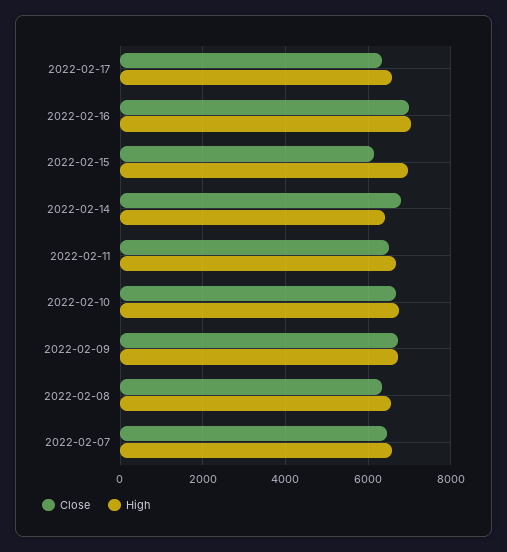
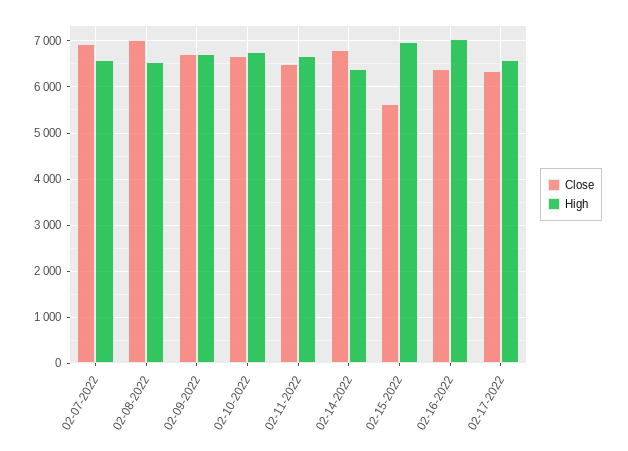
Close, 2022-02-16: 7000 -> 6400
Close, 2022-02-15: 6200 -> 5600
Close, 2022-02-08: 6400 -> 7000
Close, 2022-02-07: 6400 -> 7000

